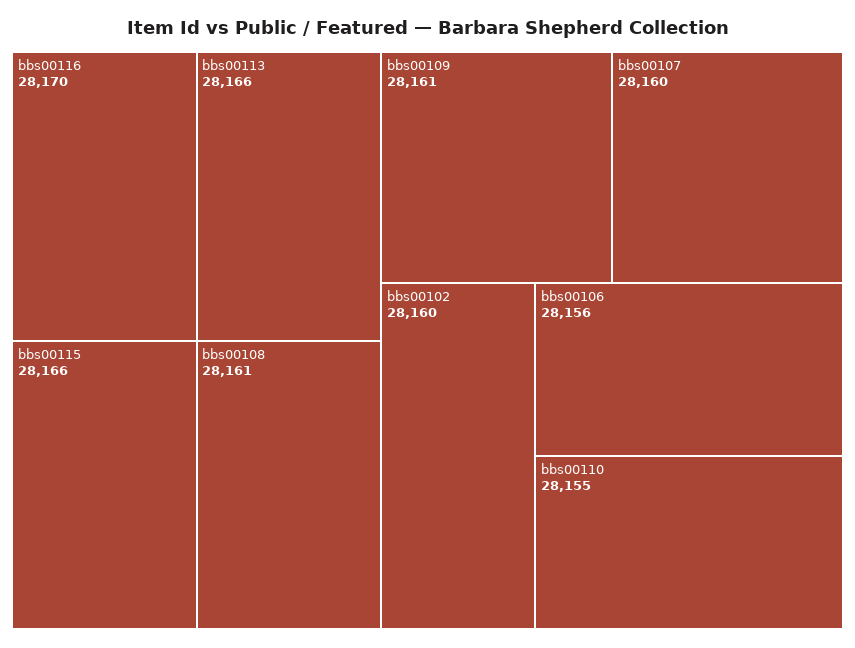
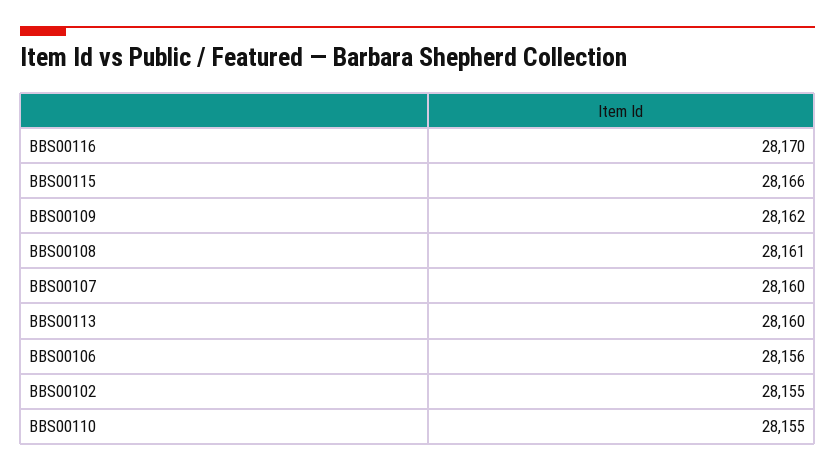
bbs00113: 28166 -> 28160
bbs00109: 28161 -> 28162
bbs00102: 28160 -> 28155

